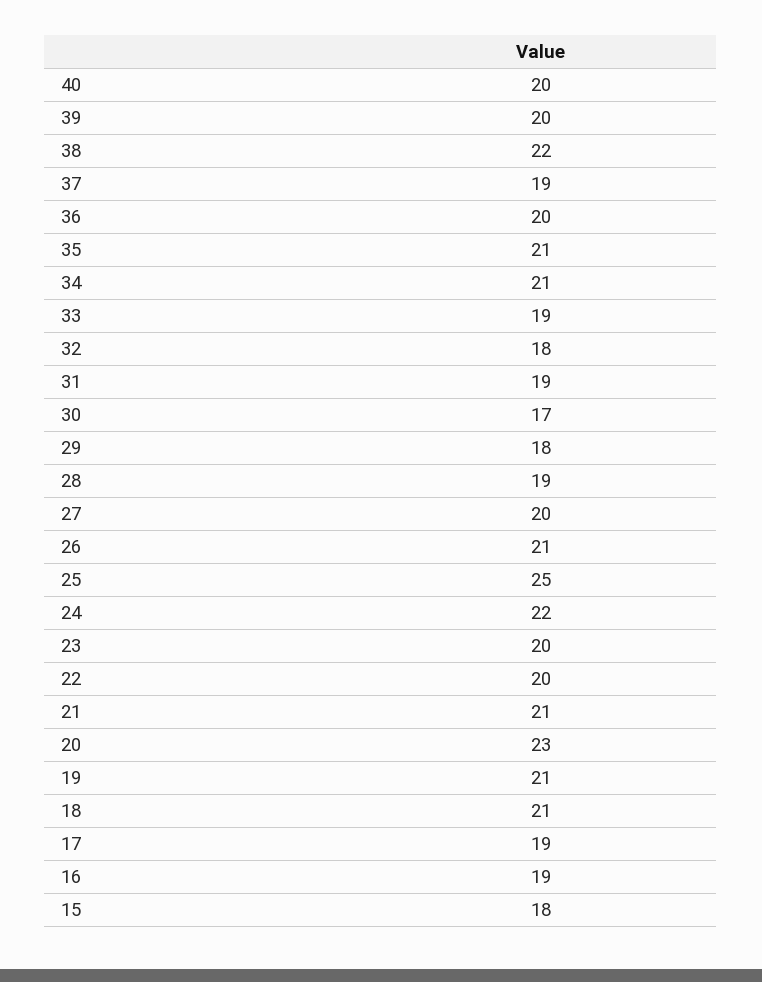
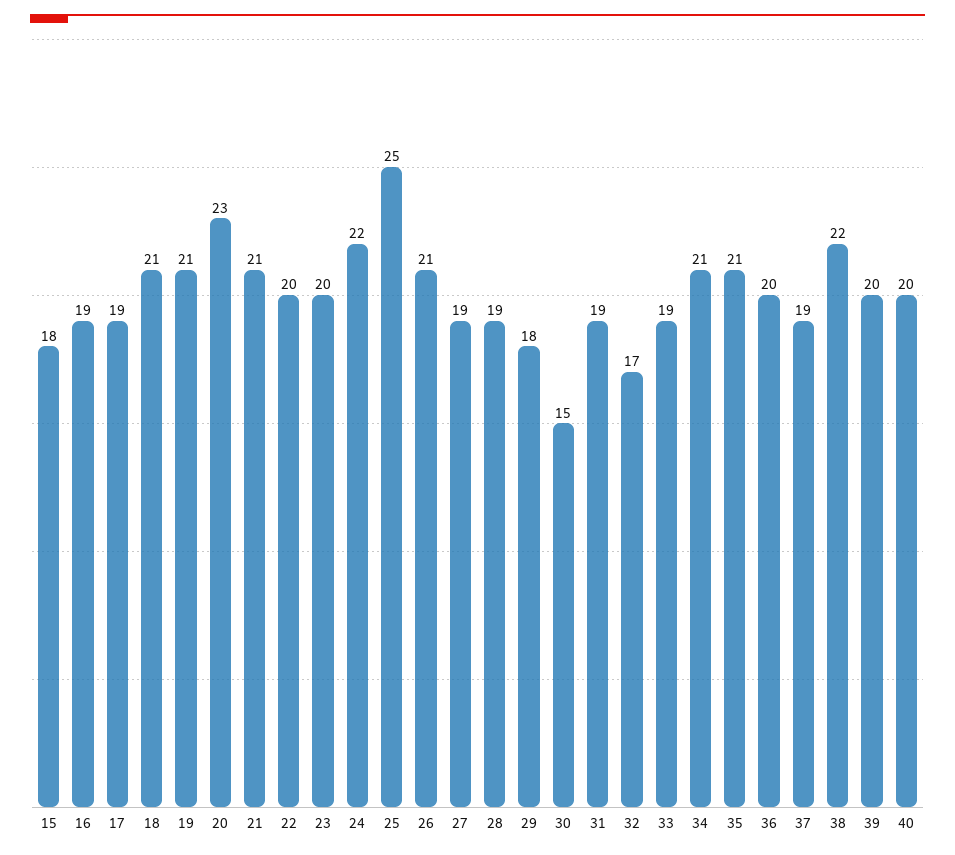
32: 18 -> 17
30: 17 -> 15
27: 20 -> 19

